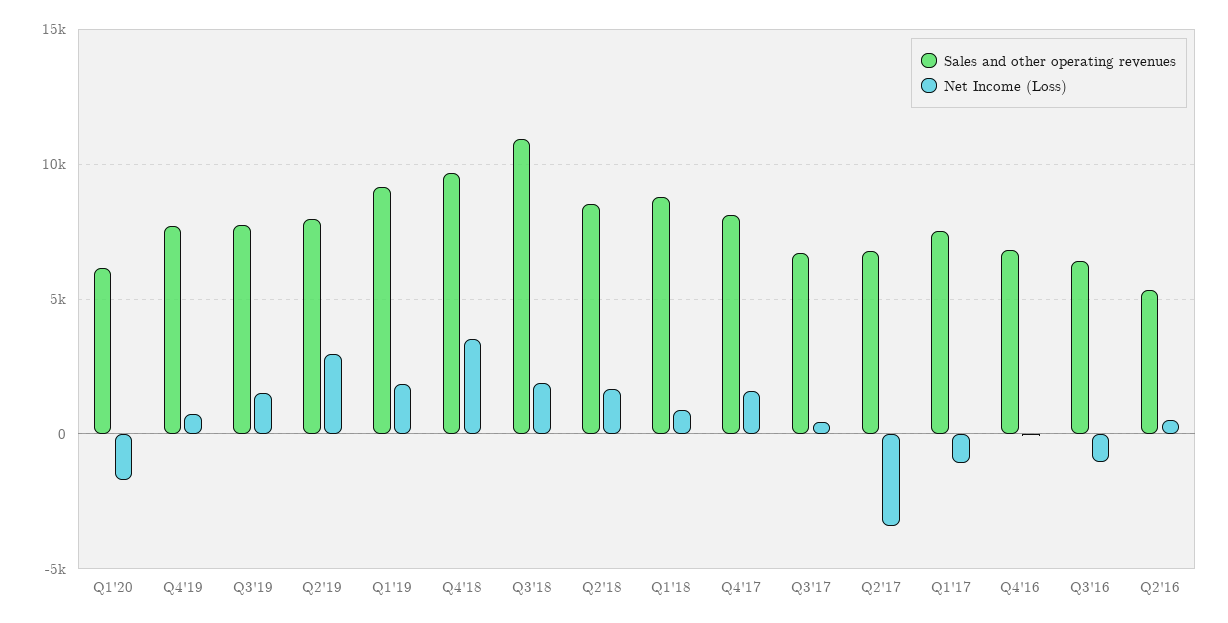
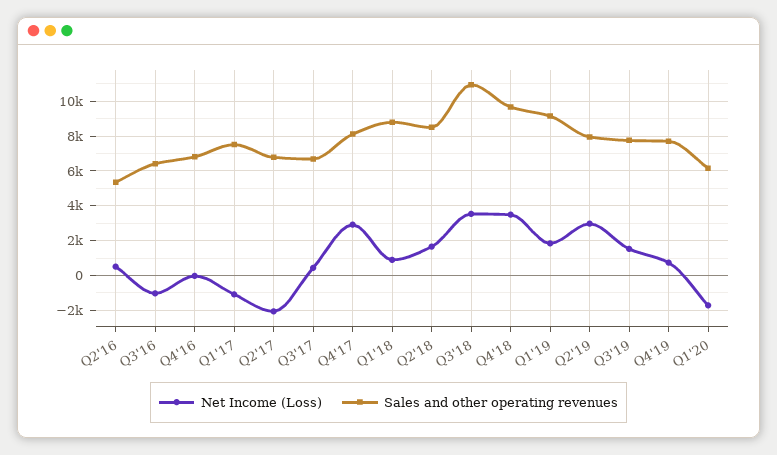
Net Income (Loss), Q3'18: 2000 -> 3500
Net Income (Loss), Q4'17: 1500 -> 3000
Net Income (Loss), Q2'17: -3500 -> -2000

